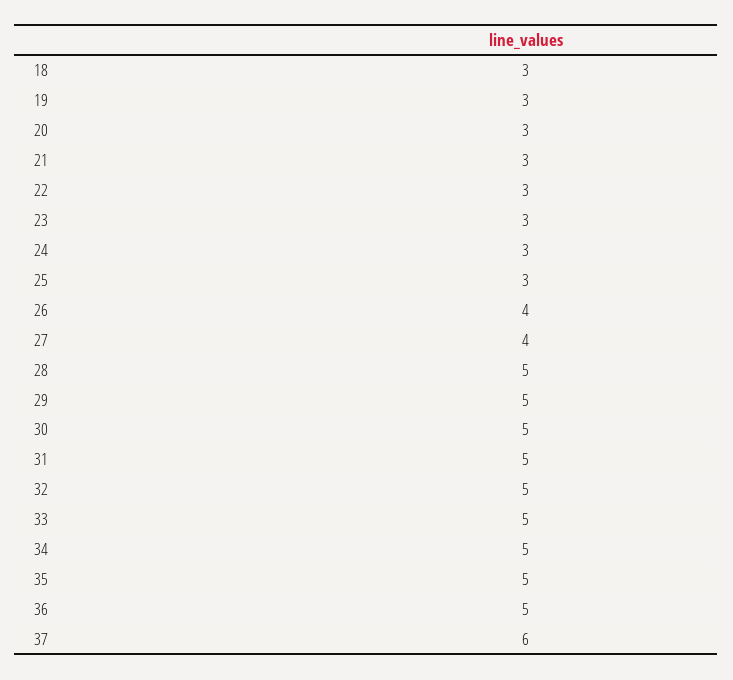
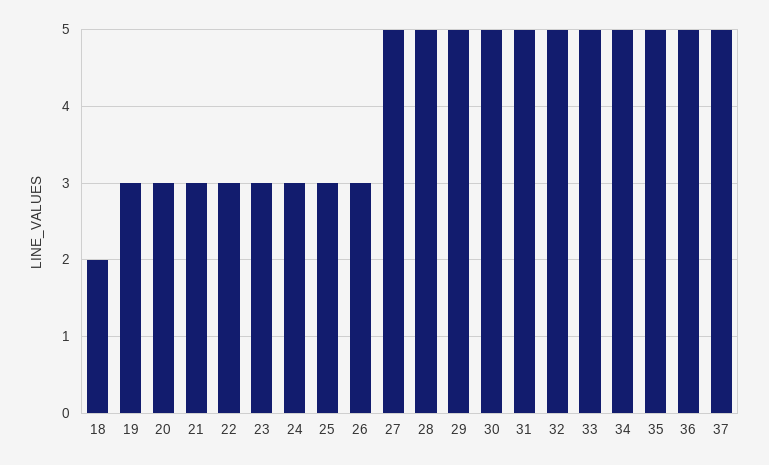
18: 3 -> 2
26: 4 -> 3
27: 4 -> 5
37: 6 -> 5

